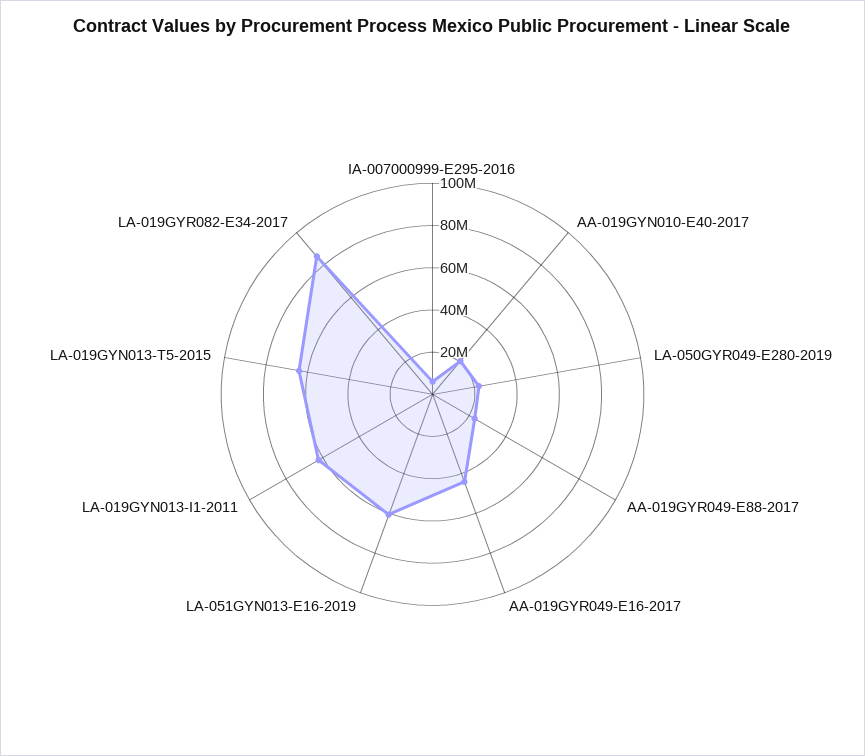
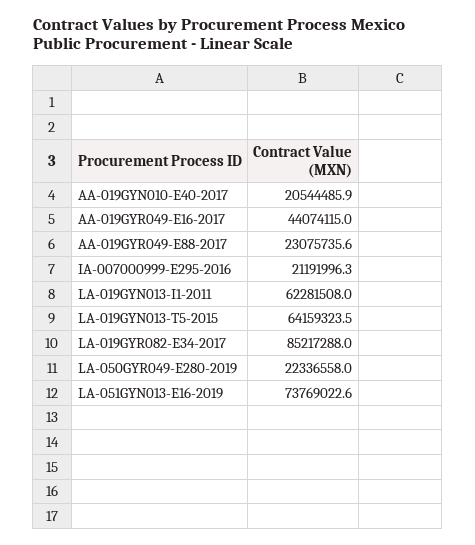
IA-007000999-E295-2016: 5000000 -> 21191996.3
LA-051GYN013-E16-2019: 60000000 -> 73769022.6

